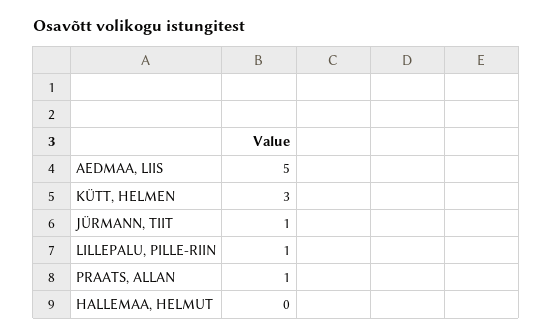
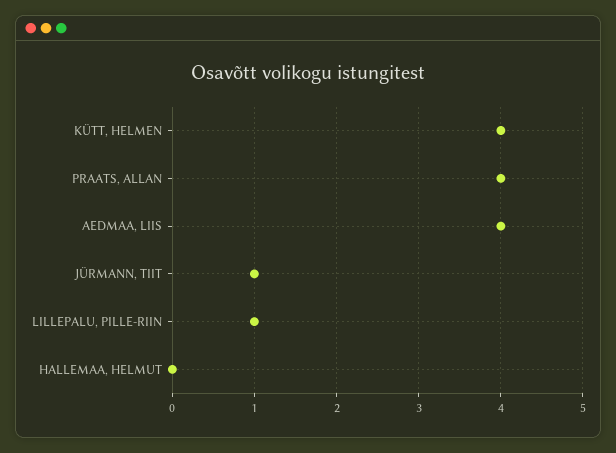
AEDMAA, LIIS: 5 -> 4
KÜTT, HELMEN: 3 -> 4
PRAATS, ALLAN: 1 -> 4

